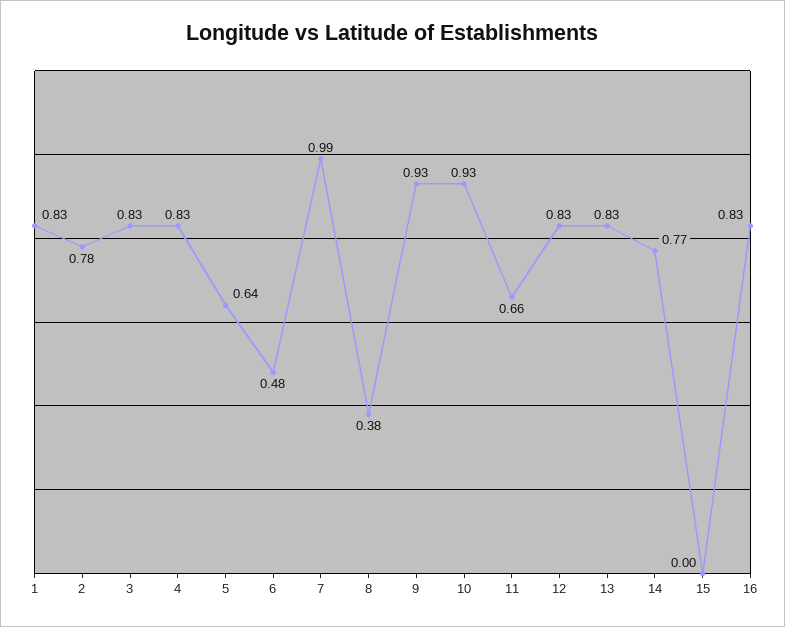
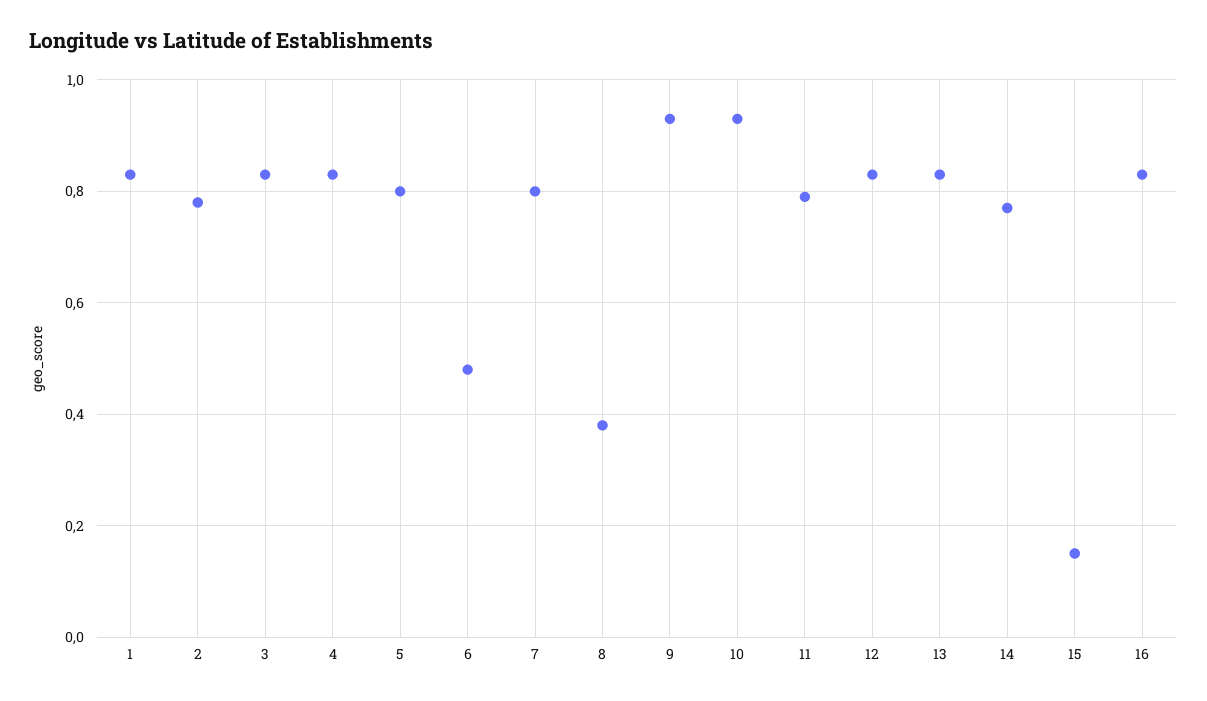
5: 0.64 -> 0.8
7: 0.99 -> 0.8
11: 0.66 -> 0.8
15: 0 -> 0.15

